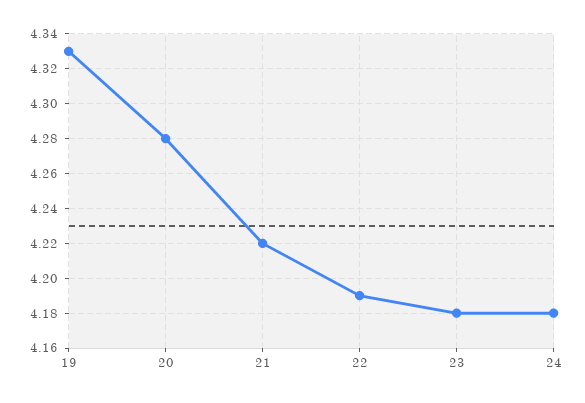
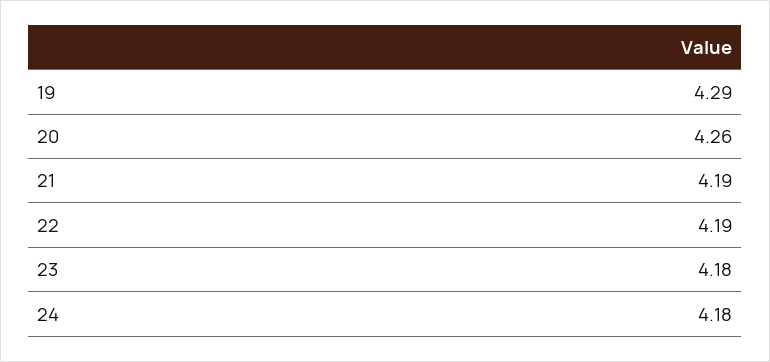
19: 4.33 -> 4.29
20: 4.28 -> 4.26
21: 4.22 -> 4.19

